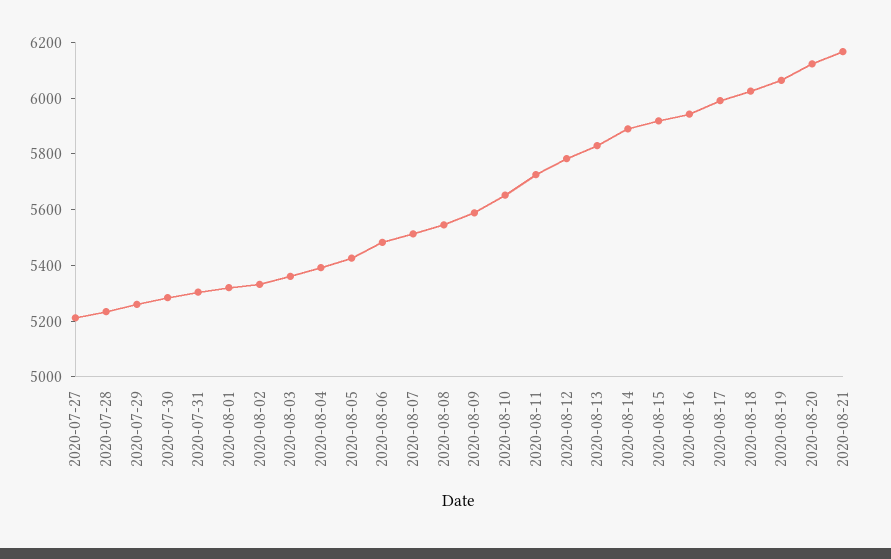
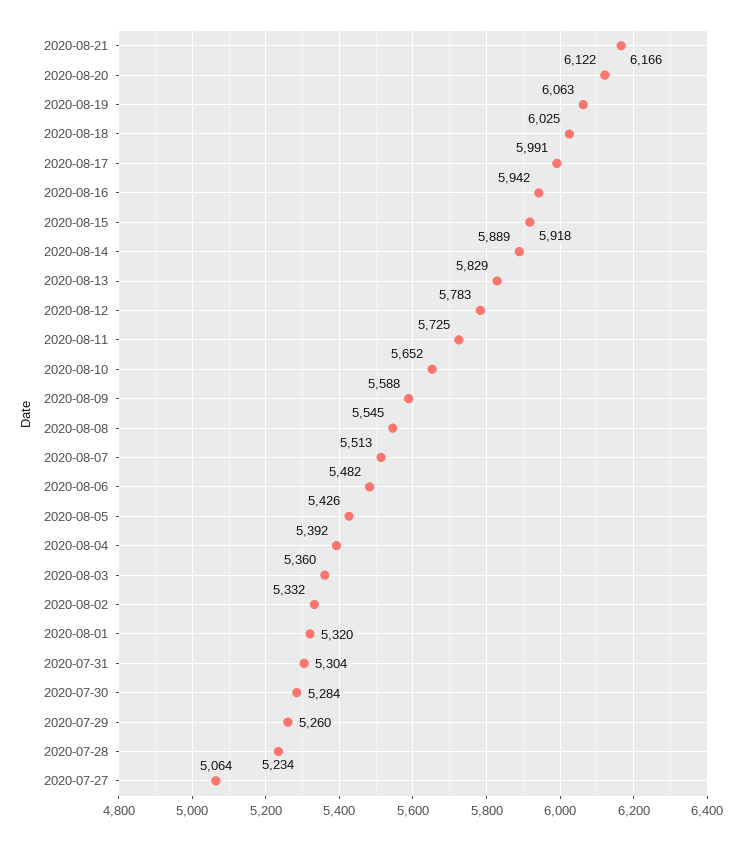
2020-07-27: 5200 -> 5064

